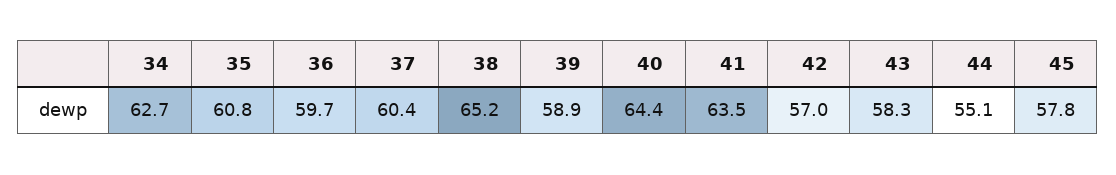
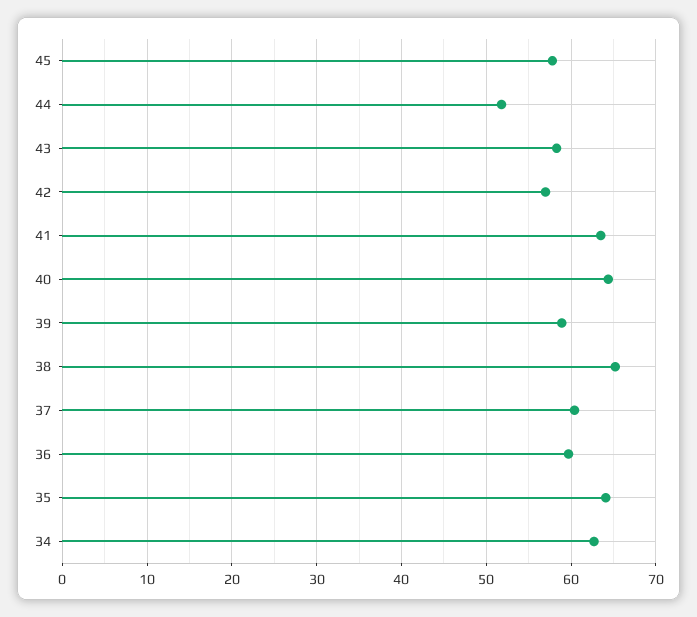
35: 60.8 -> 64
44: 55.1 -> 52

